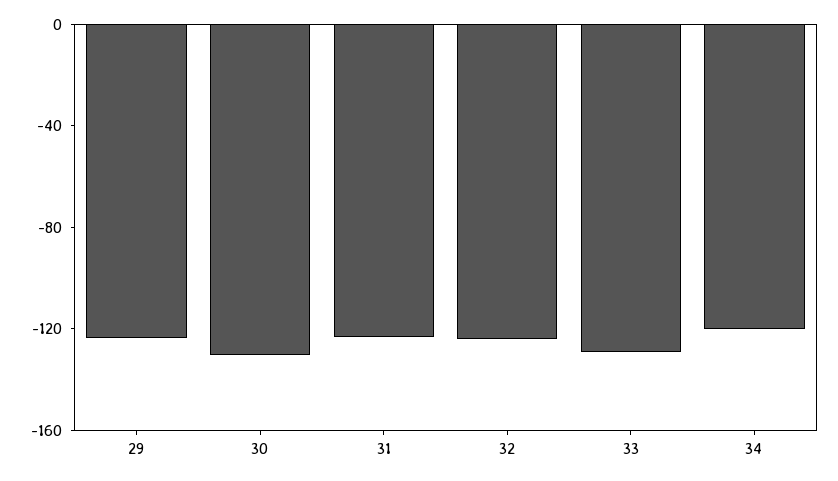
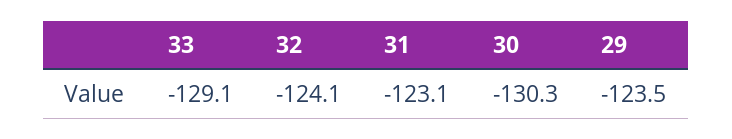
34: -120 -> none

